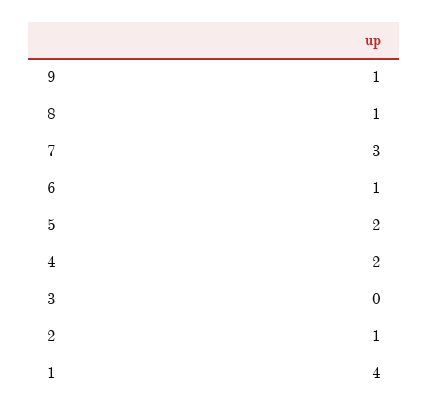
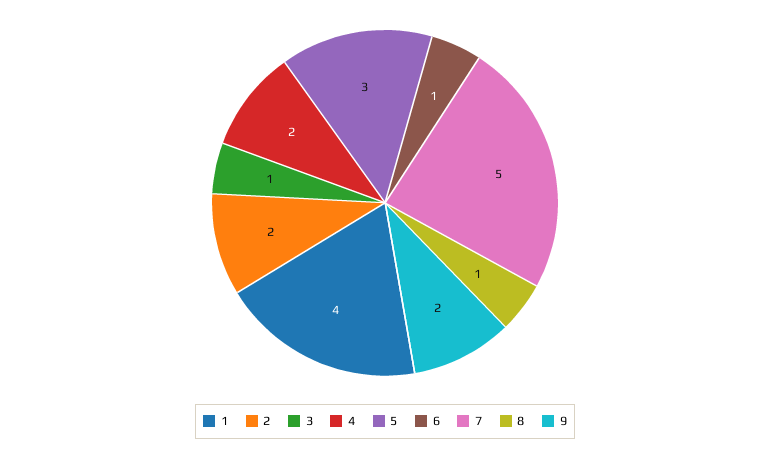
9: 1 -> 2
7: 3 -> 5
5: 2 -> 3
3: 0 -> 1
2: 1 -> 2

